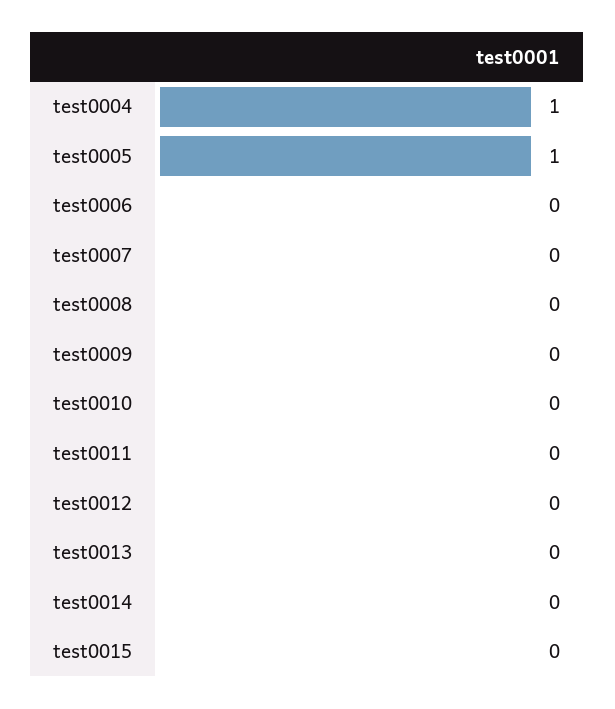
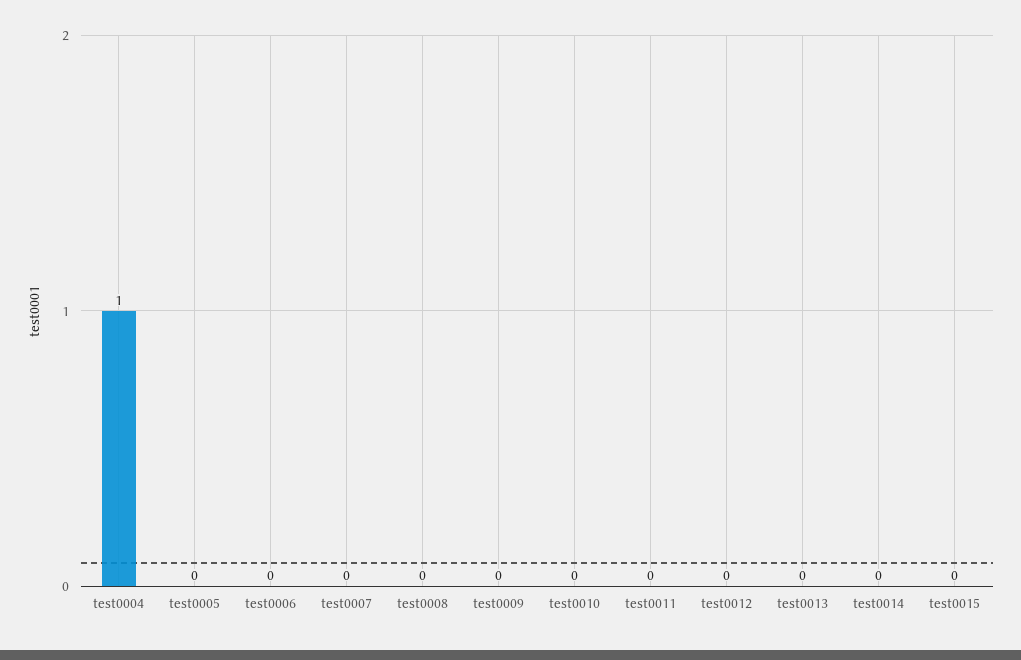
test0005: 1 -> 0

